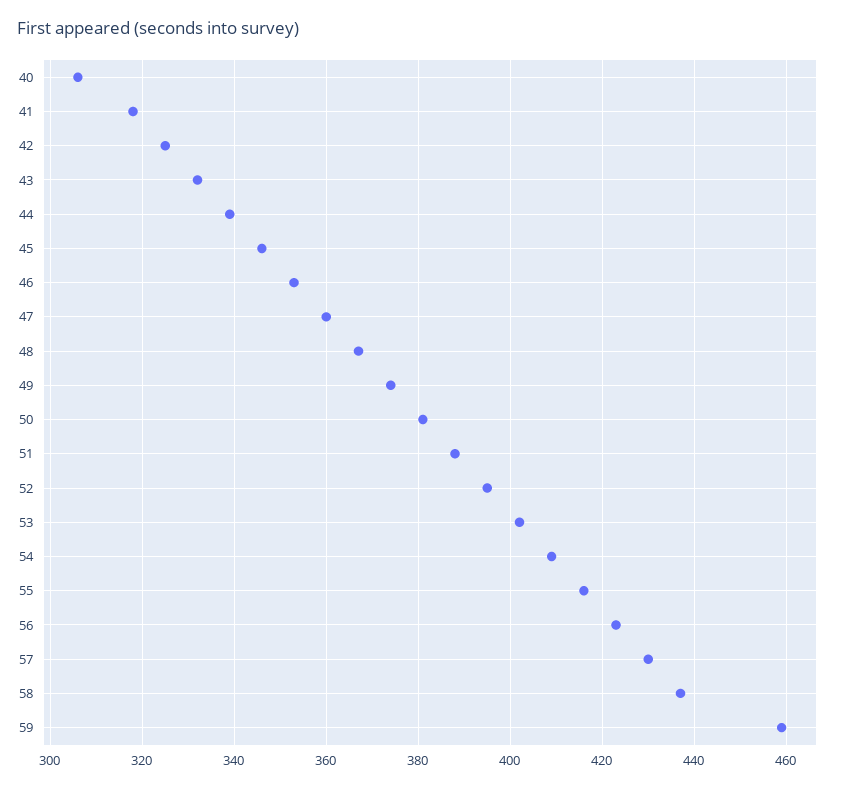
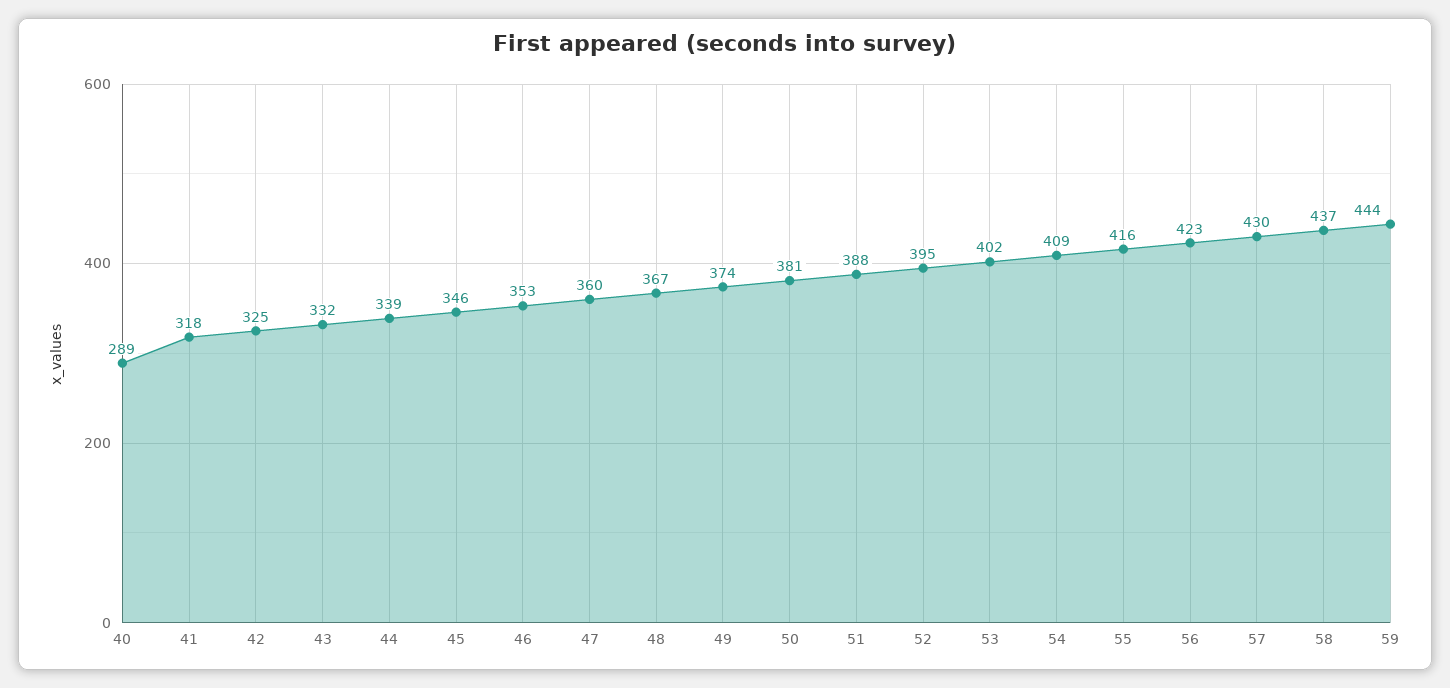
40: 305 -> 289
59: 460 -> 444

